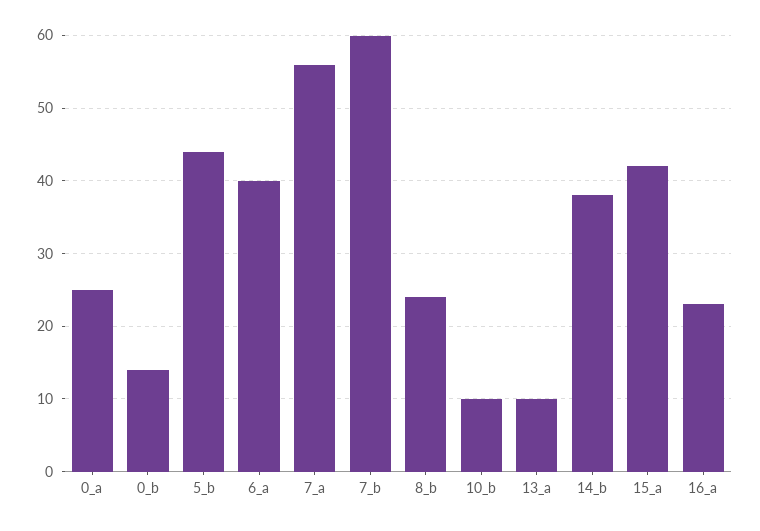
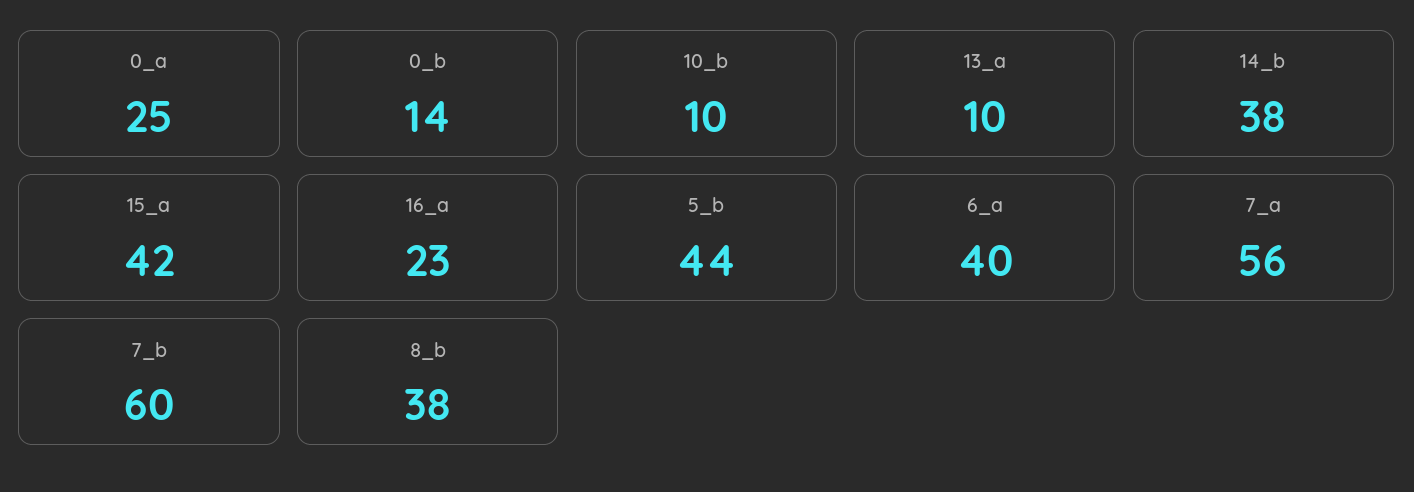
8_b: 24 -> 38

